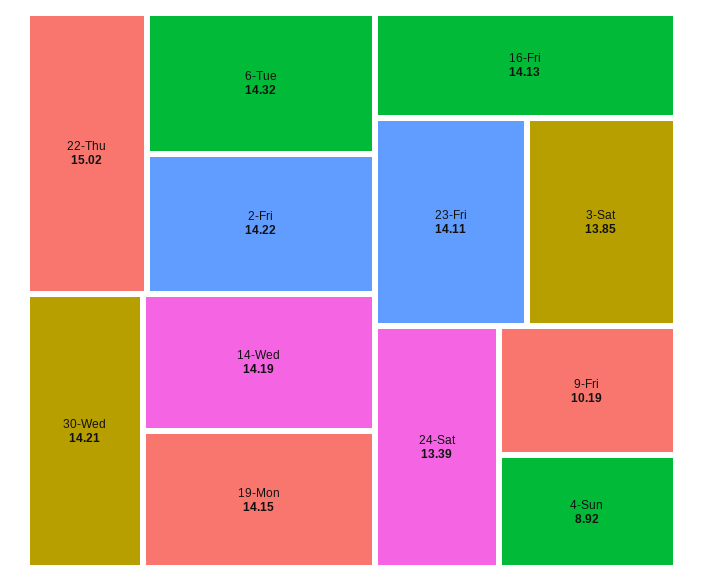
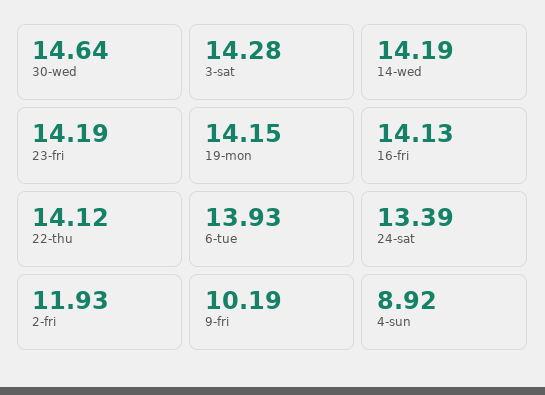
22-Thu: 15.02 -> 14.12
6-Tue: 14.32 -> 13.93
2-Fri: 14.22 -> 11.93
30-Wed: 14.21 -> 14.64
23-Fri: 14.11 -> 14.19
3-Sat: 13.85 -> 14.28

